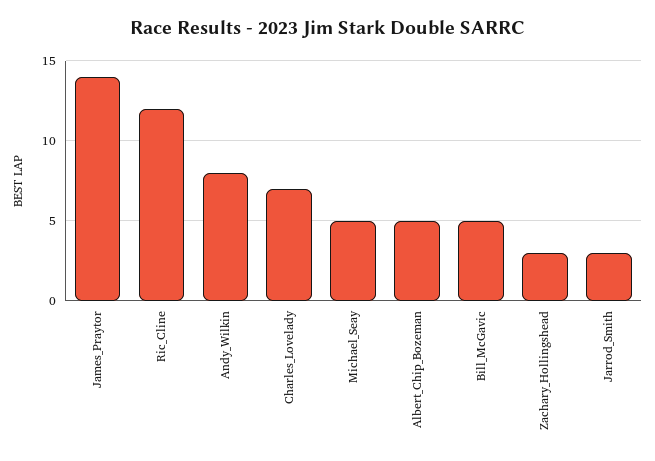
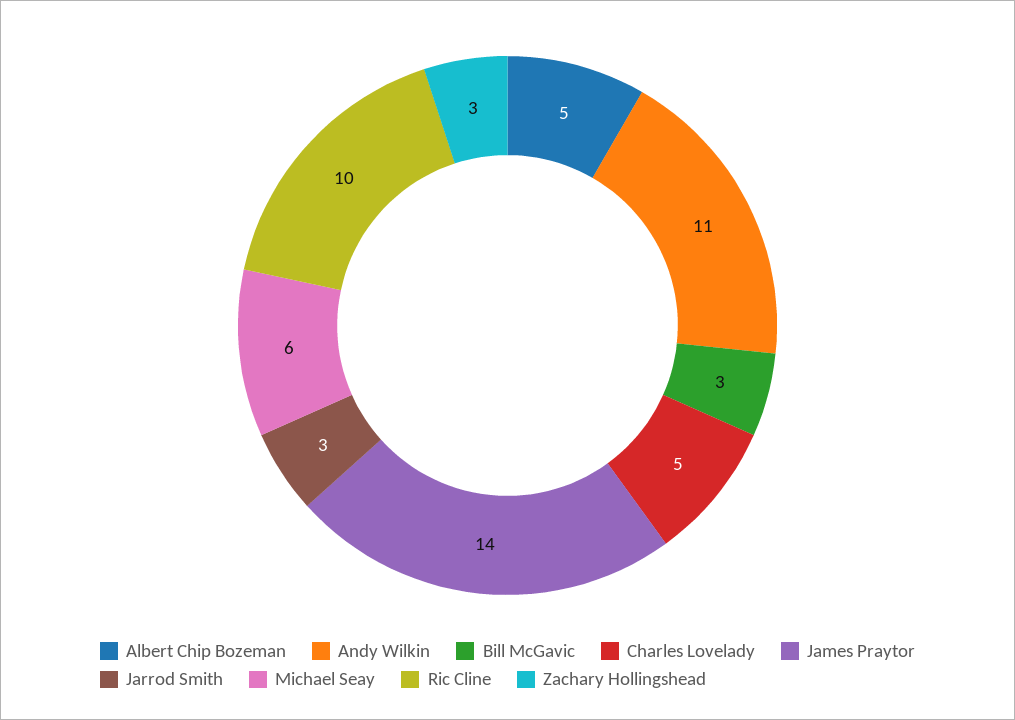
Ric_Cline: 12 -> 10
Andy_Wilkin: 8 -> 11
Charles_Lovelady: 7 -> 5
Michael_Seay: 5 -> 6
Bill_McGavic: 5 -> 3

